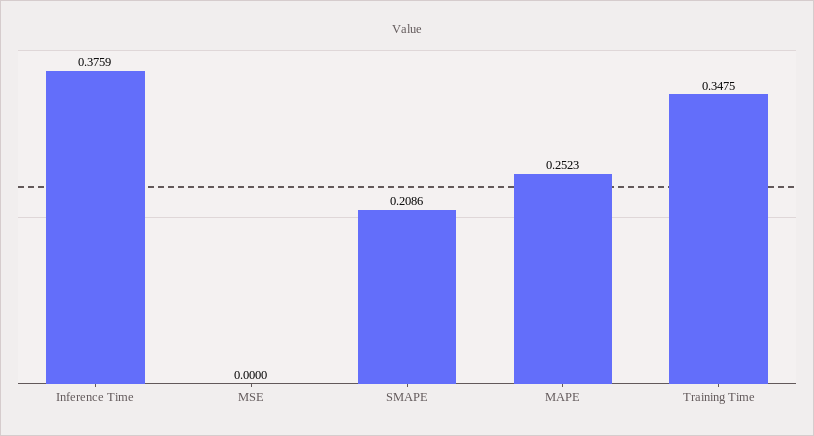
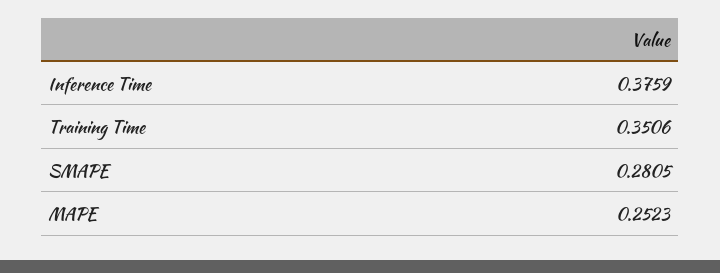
MSE: 0 -> none
SMAPE: 0.2086 -> 0.2805
Training Time: 0.3475 -> 0.3506

